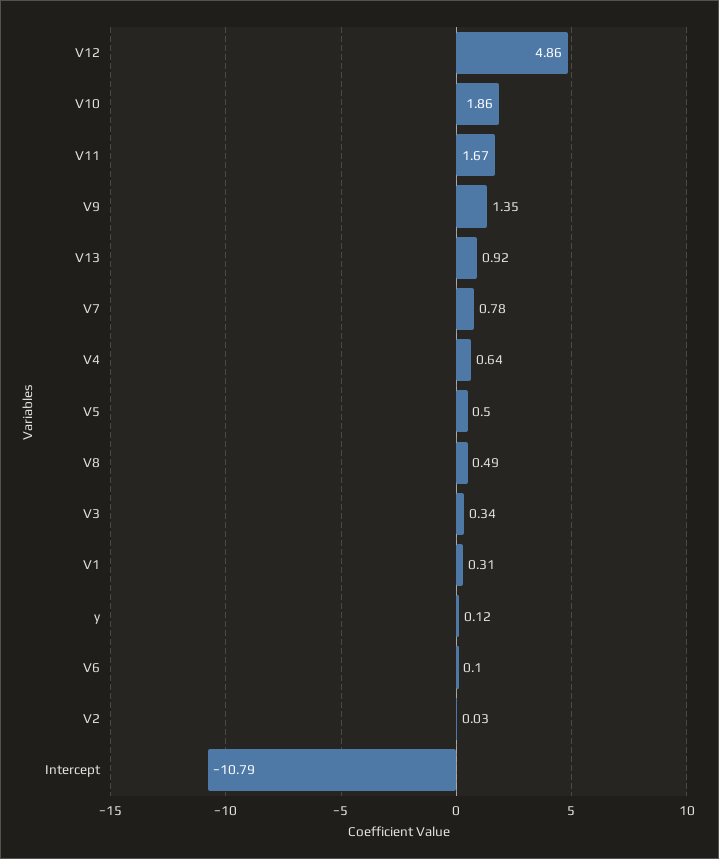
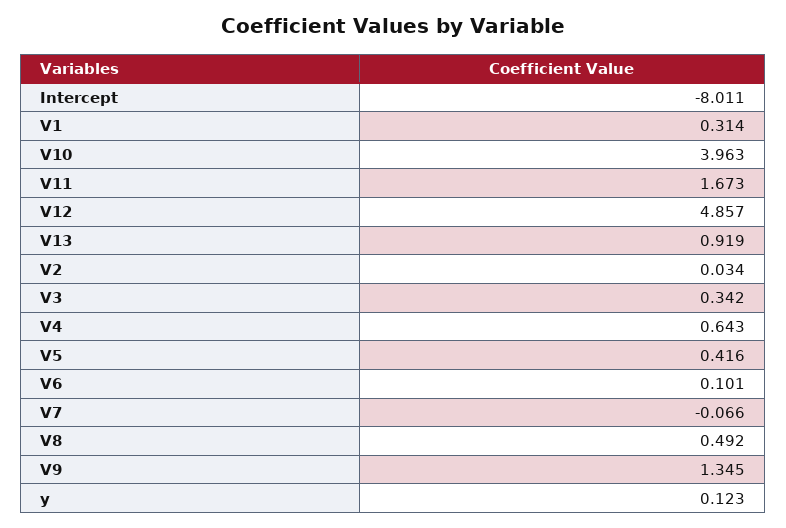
V10: 1.86 -> 3.963
V7: 0.78 -> -0.066
V5: 0.5 -> 0.416
Intercept: -10.79 -> -8.011

